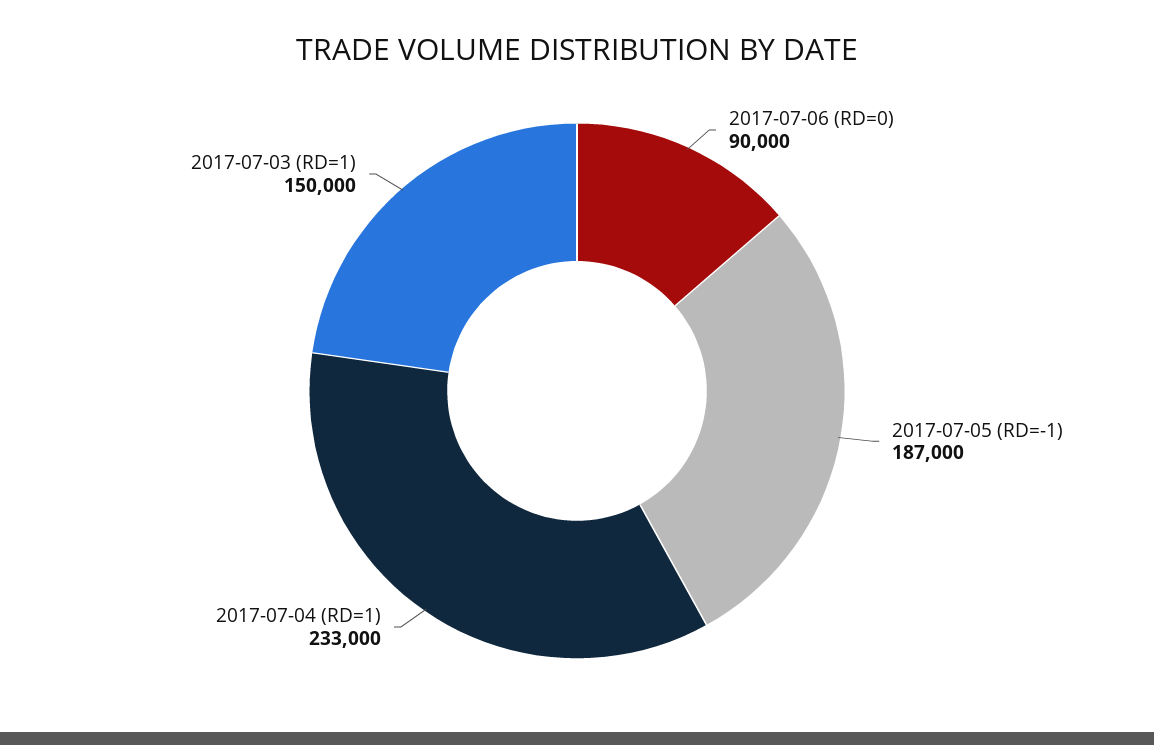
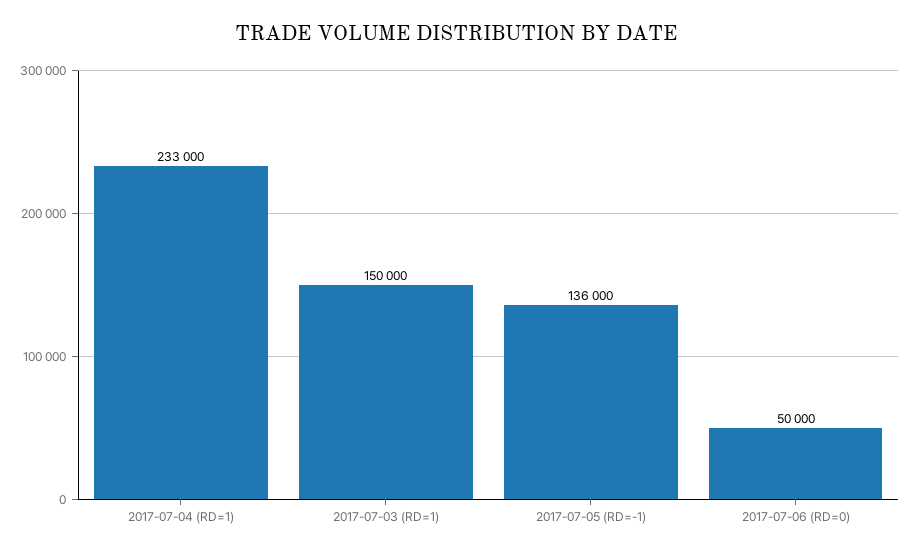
2017-07-06 (RD=0): 90000 -> 50000
2017-07-05 (RD=-1): 187000 -> 136000

